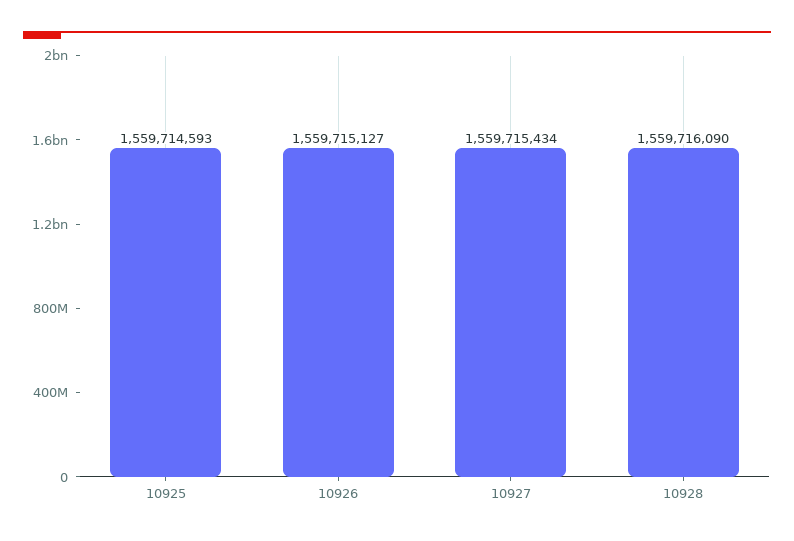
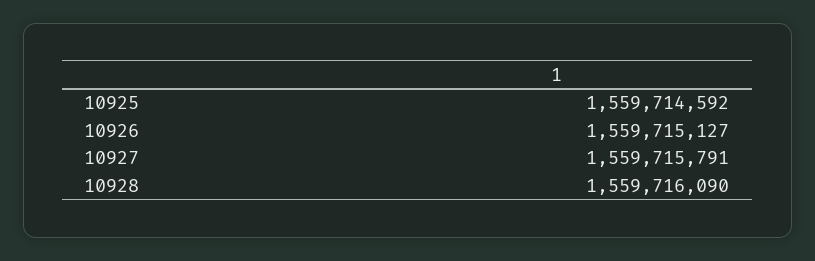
10925: 1559714593 -> 1559714592
10927: 1559715434 -> 1559715791

